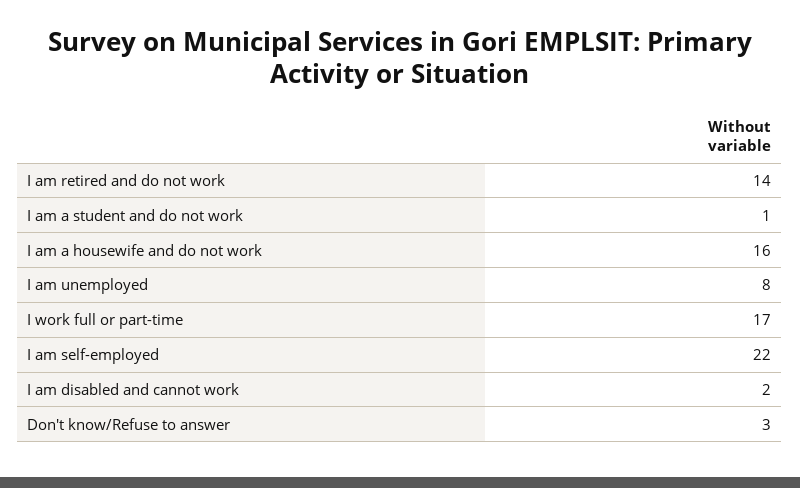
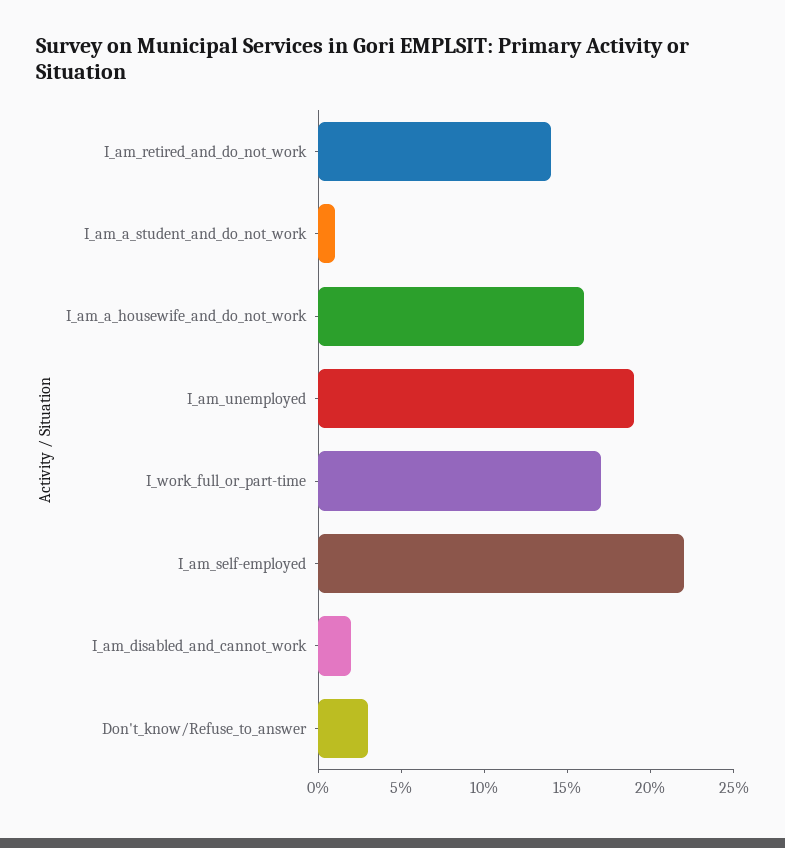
I am unemployed: 8 -> 19

